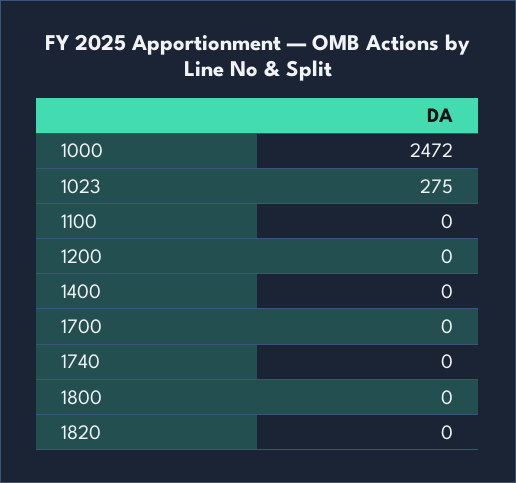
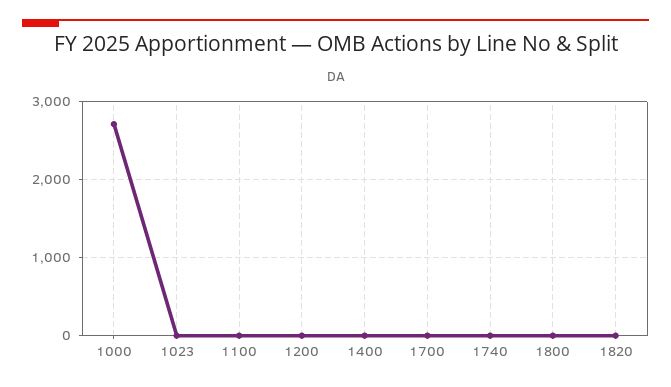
1000: 2472 -> 2700
1023: 275 -> 0

